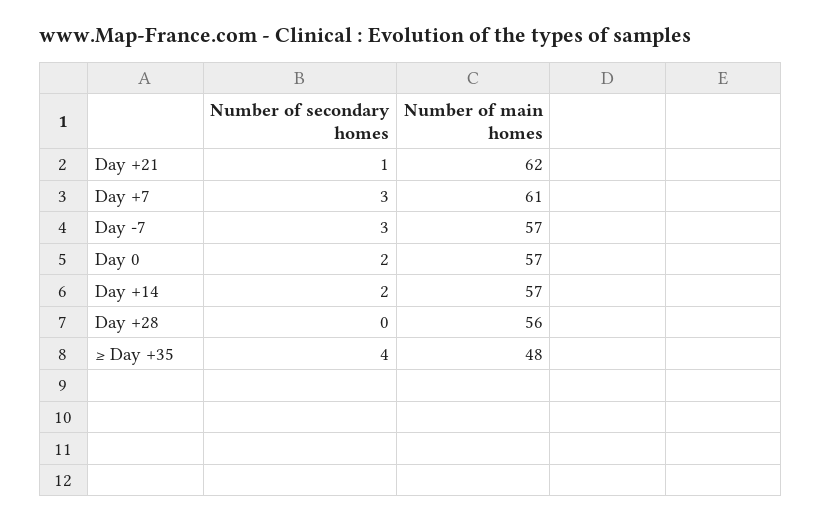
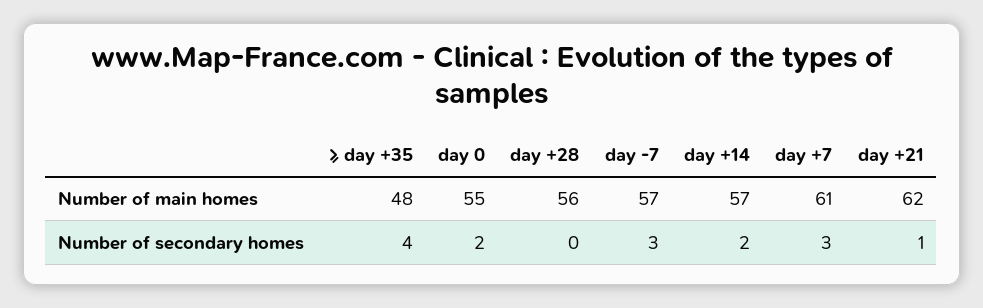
Number of main homes, Day 0: 57 -> 55

